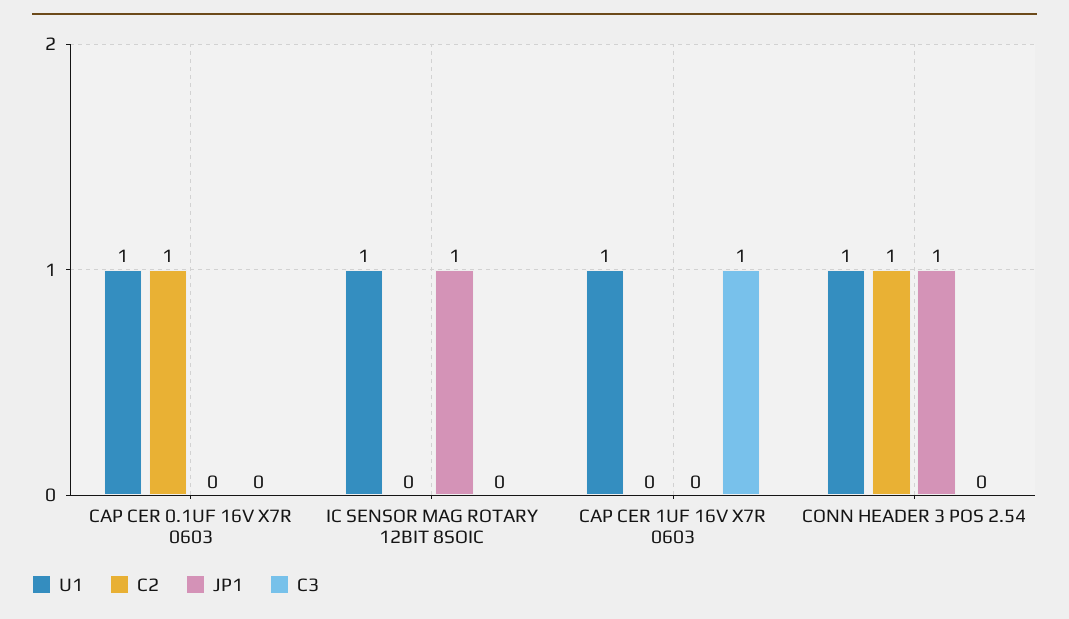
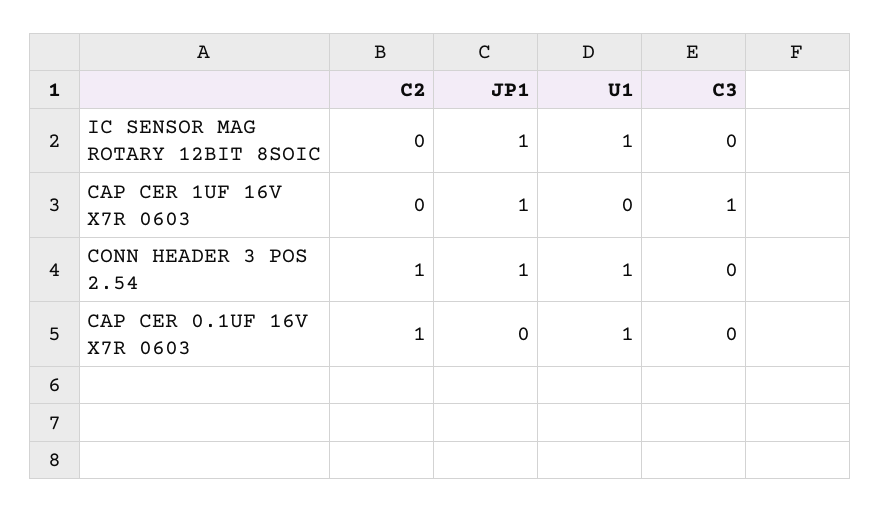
U1, CAP CER 1UF 16V X7R 0603: 1 -> 0
JP1, CAP CER 1UF 16V X7R 0603: 0 -> 1

